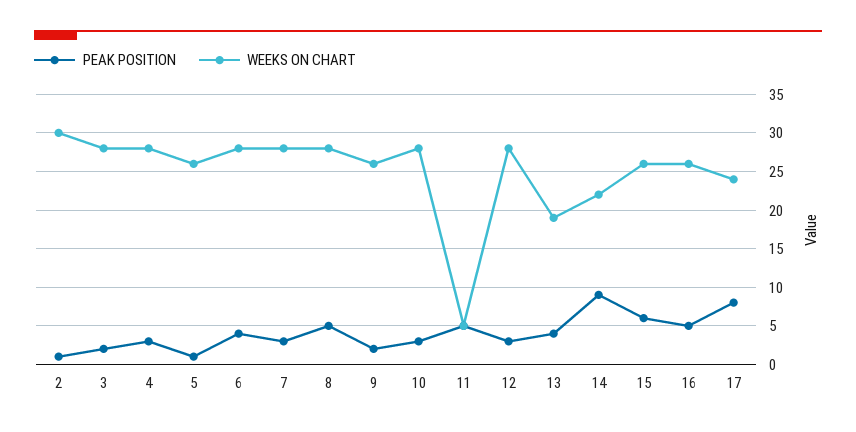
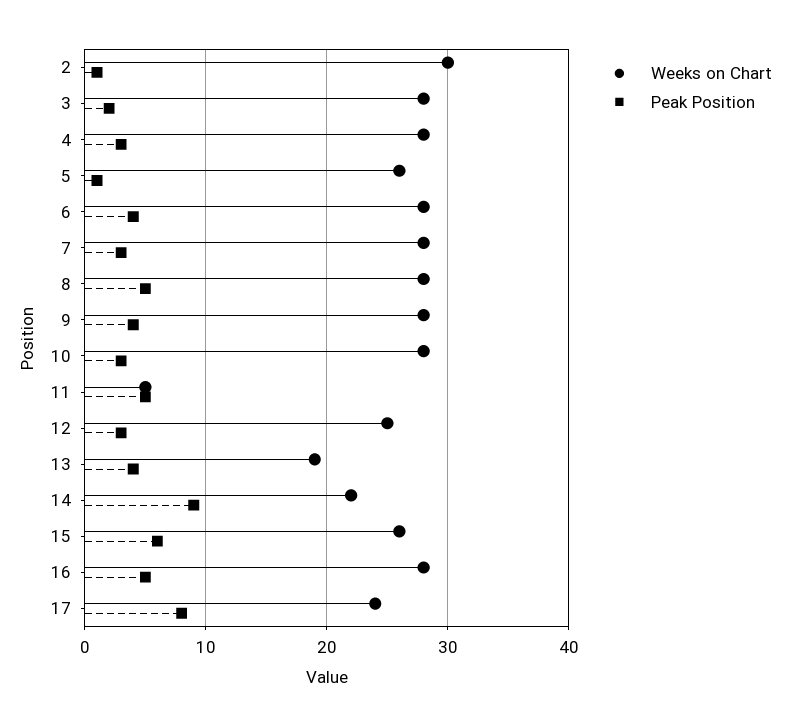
PEAK POSITION, 9: 2 -> 4
WEEKS ON CHART, 9: 26 -> 28
WEEKS ON CHART, 12: 28 -> 25
WEEKS ON CHART, 16: 26 -> 28

